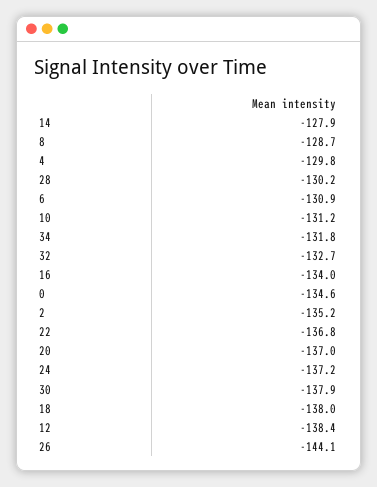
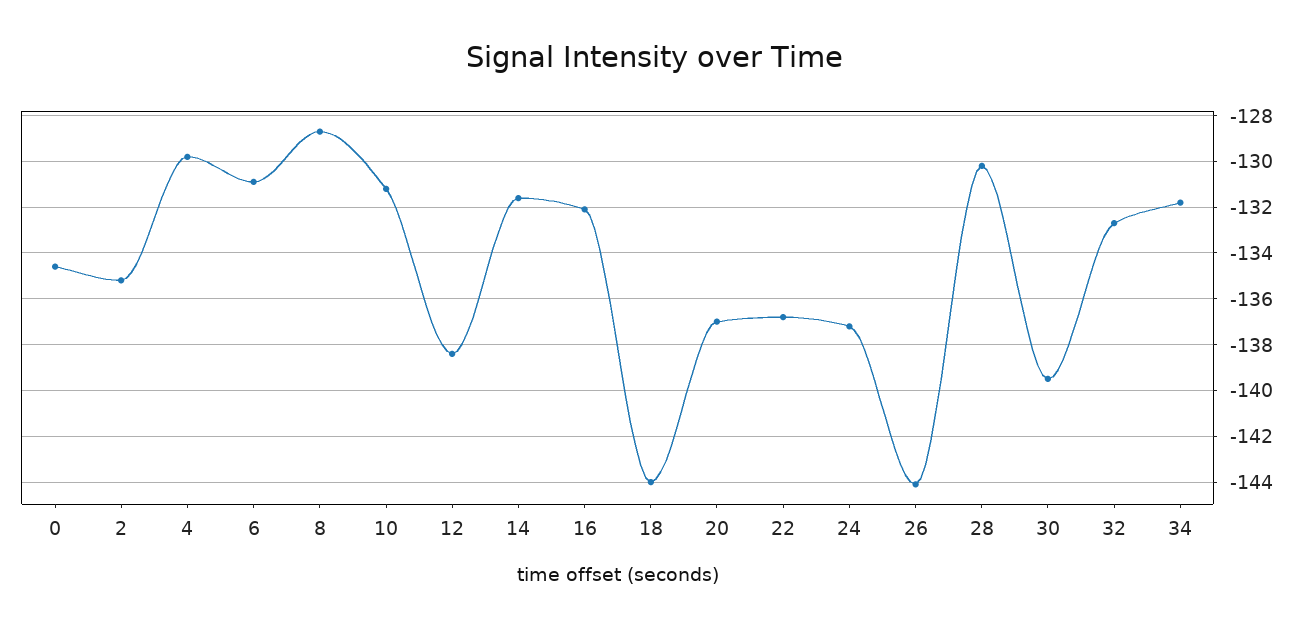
14: -127.9 -> -131.5
16: -134 -> -132
30: -137.9 -> -139.5
18: -138 -> -144

